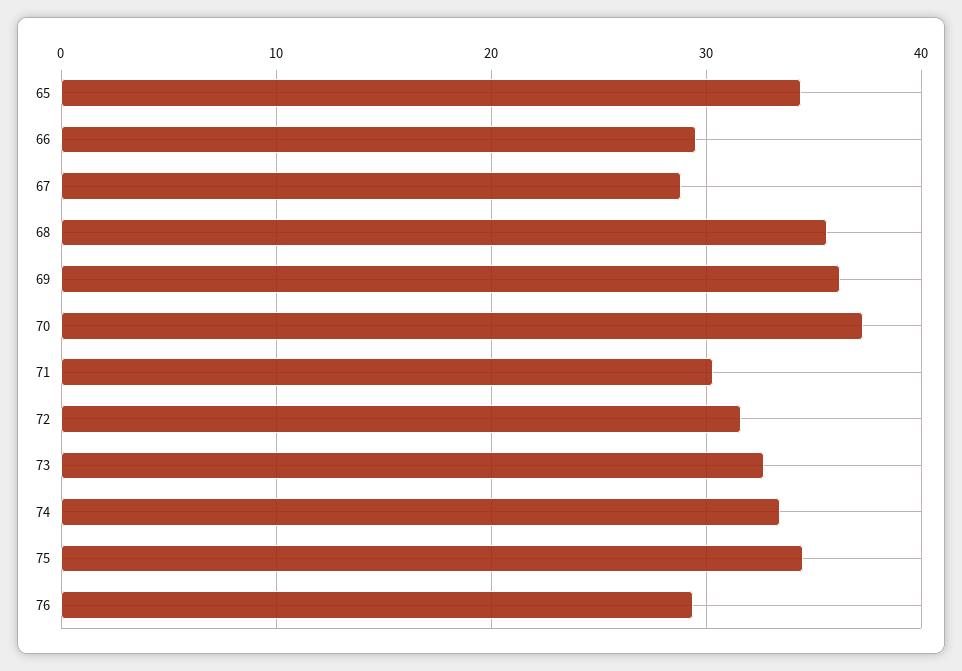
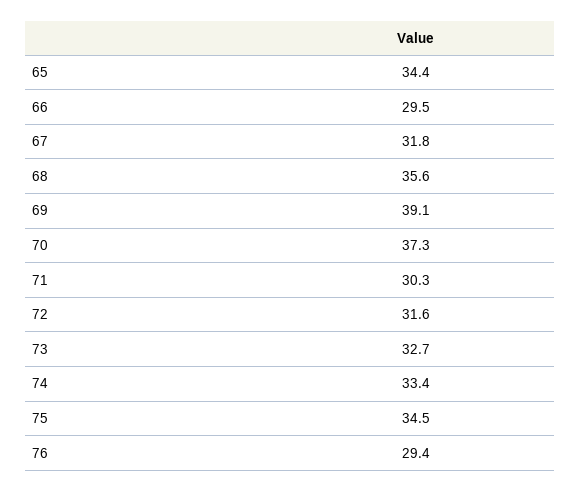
67: 29 -> 31.8
69: 36 -> 39.1

